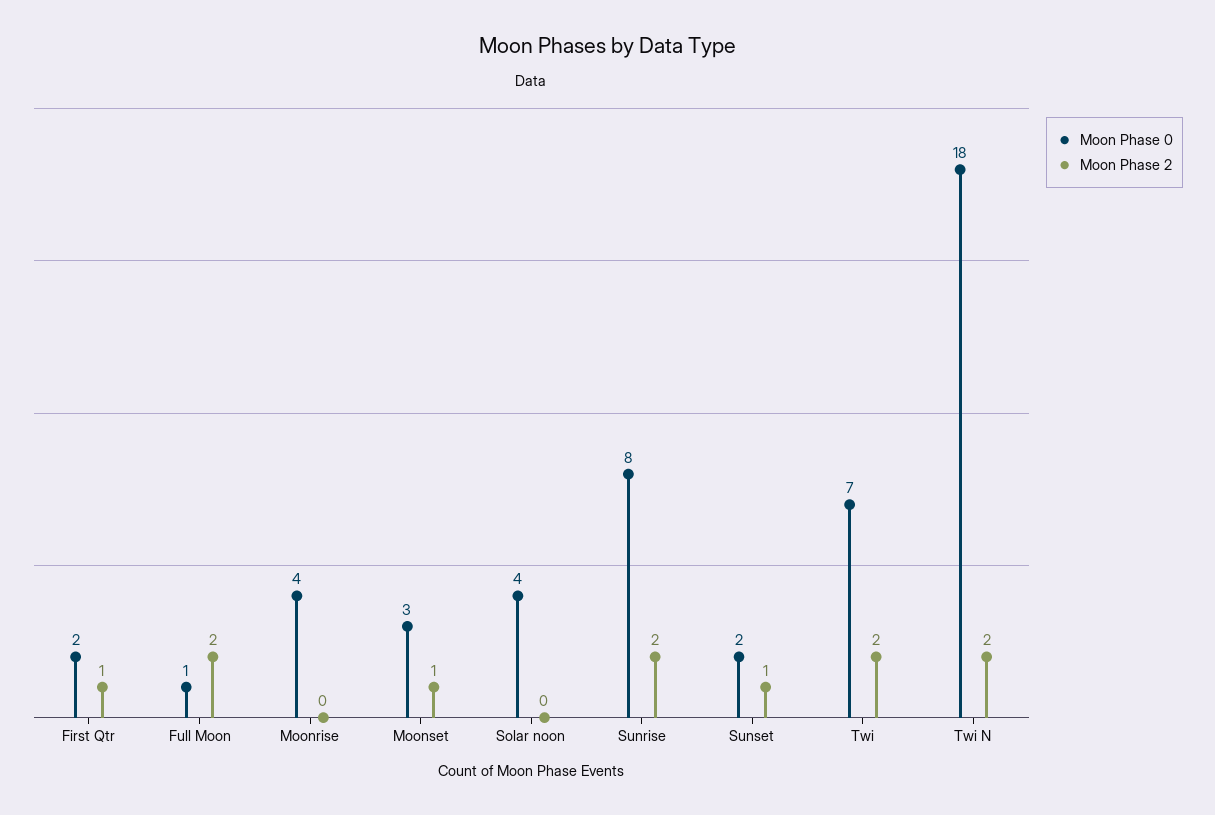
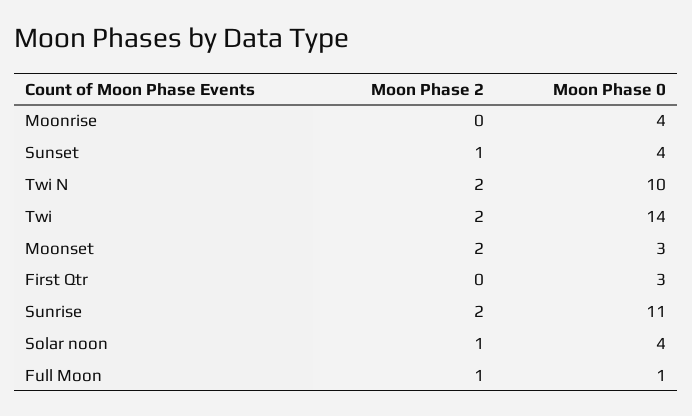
Moon Phase 0, First Qtr: 2 -> 3
Moon Phase 2, First Qtr: 1 -> 0
Moon Phase 2, Full Moon: 2 -> 1
Moon Phase 2, Moonset: 1 -> 2
Moon Phase 2, Solar noon: 0 -> 1
Moon Phase 0, Sunrise: 8 -> 11
Moon Phase 0, Sunset: 2 -> 4
Moon Phase 0, Twi: 7 -> 14
Moon Phase 0, Twi N: 18 -> 10

